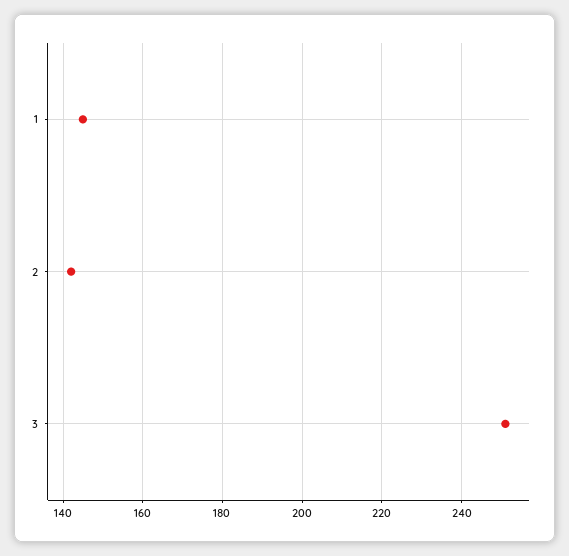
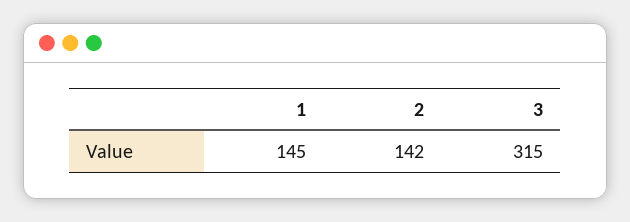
3: 250 -> 315

